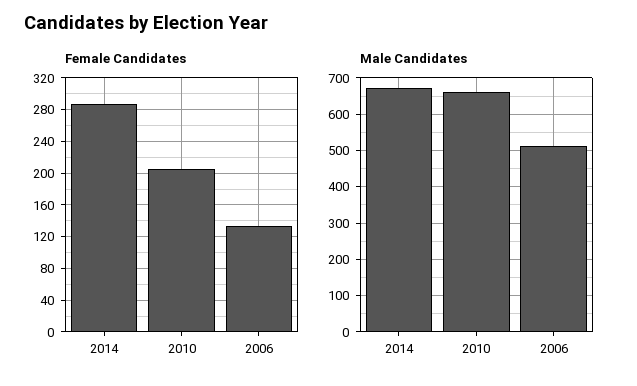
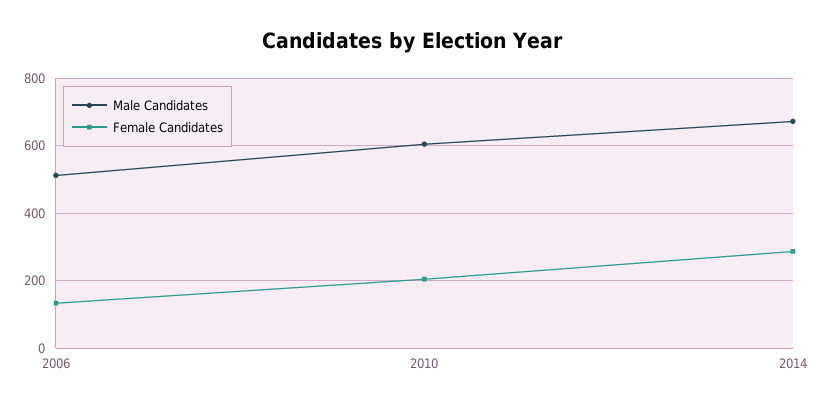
Male Candidates, 2010: 660 -> 600

